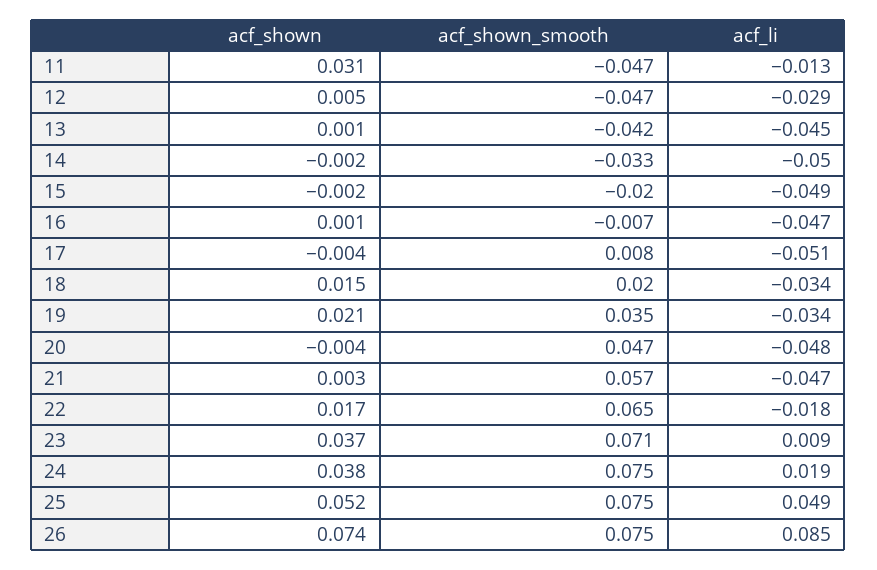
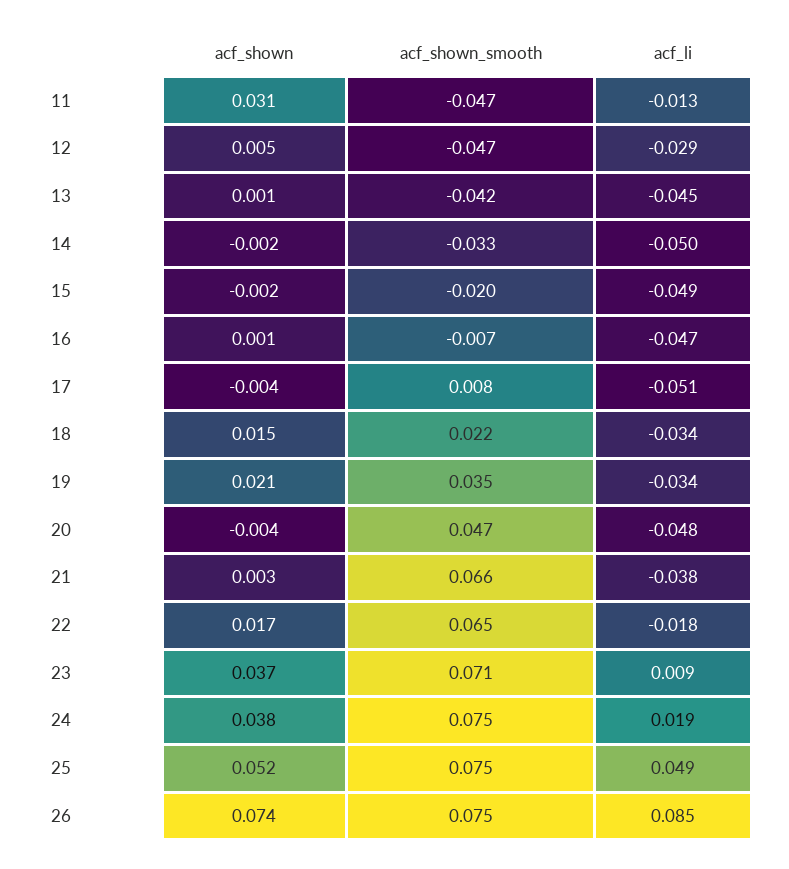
acf_shown_smooth, 18: 0.02 -> 0.022
acf_shown_smooth, 21: 0.057 -> 0.066
acf_li, 21: -0.047 -> -0.038

